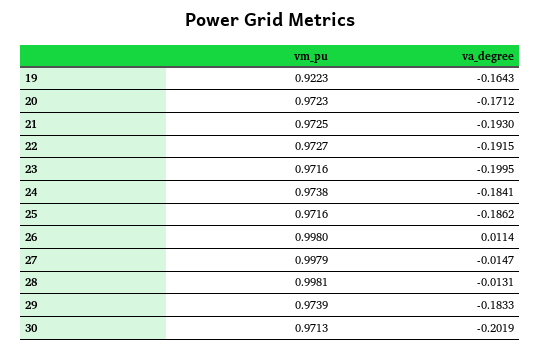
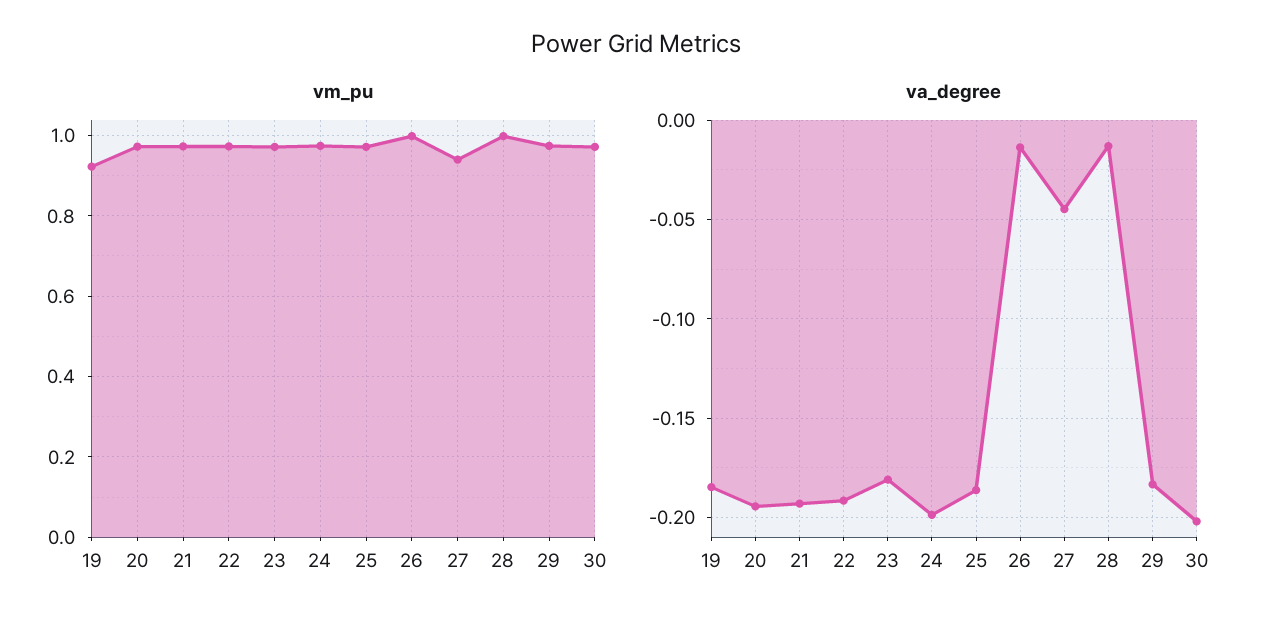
va_degree, 19: -0.1643 -> -0.185
va_degree, 20: -0.1712 -> -0.195
va_degree, 23: -0.1995 -> -0.18
va_degree, 24: -0.1841 -> -0.2
va_degree, 26: 0.0114 -> -0.015
vm_pu, 27: 0.9979 -> 0.94
va_degree, 27: -0.0147 -> -0.045

